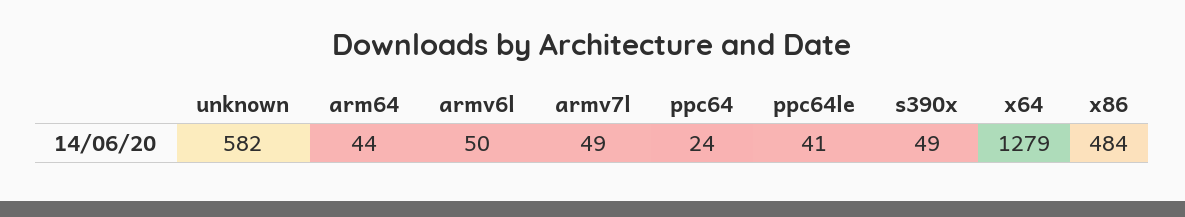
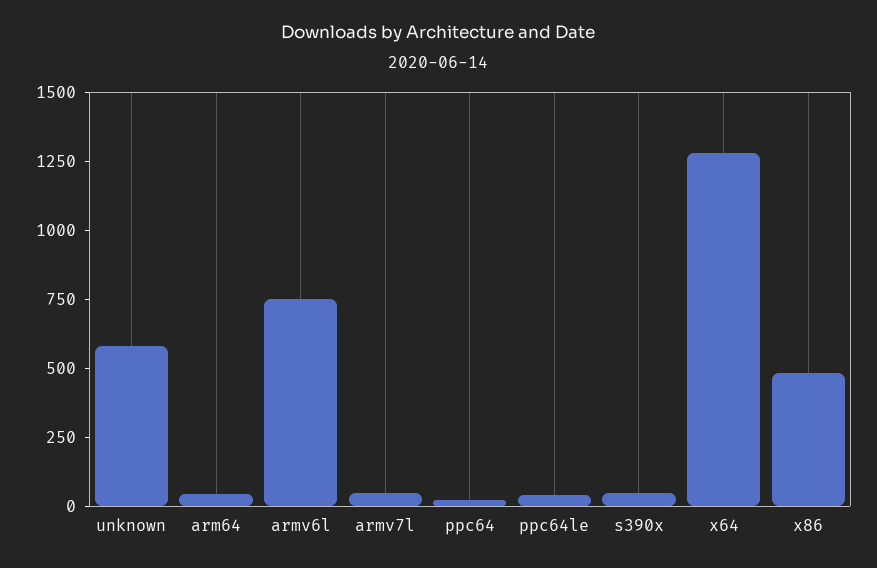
armv6l: 50 -> 750

